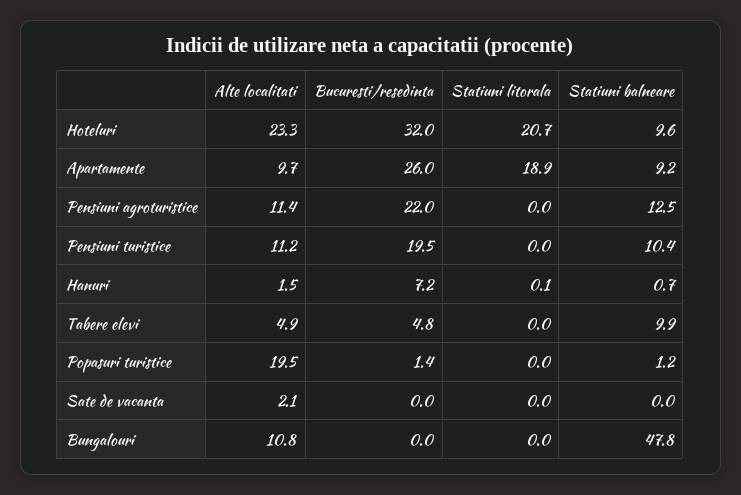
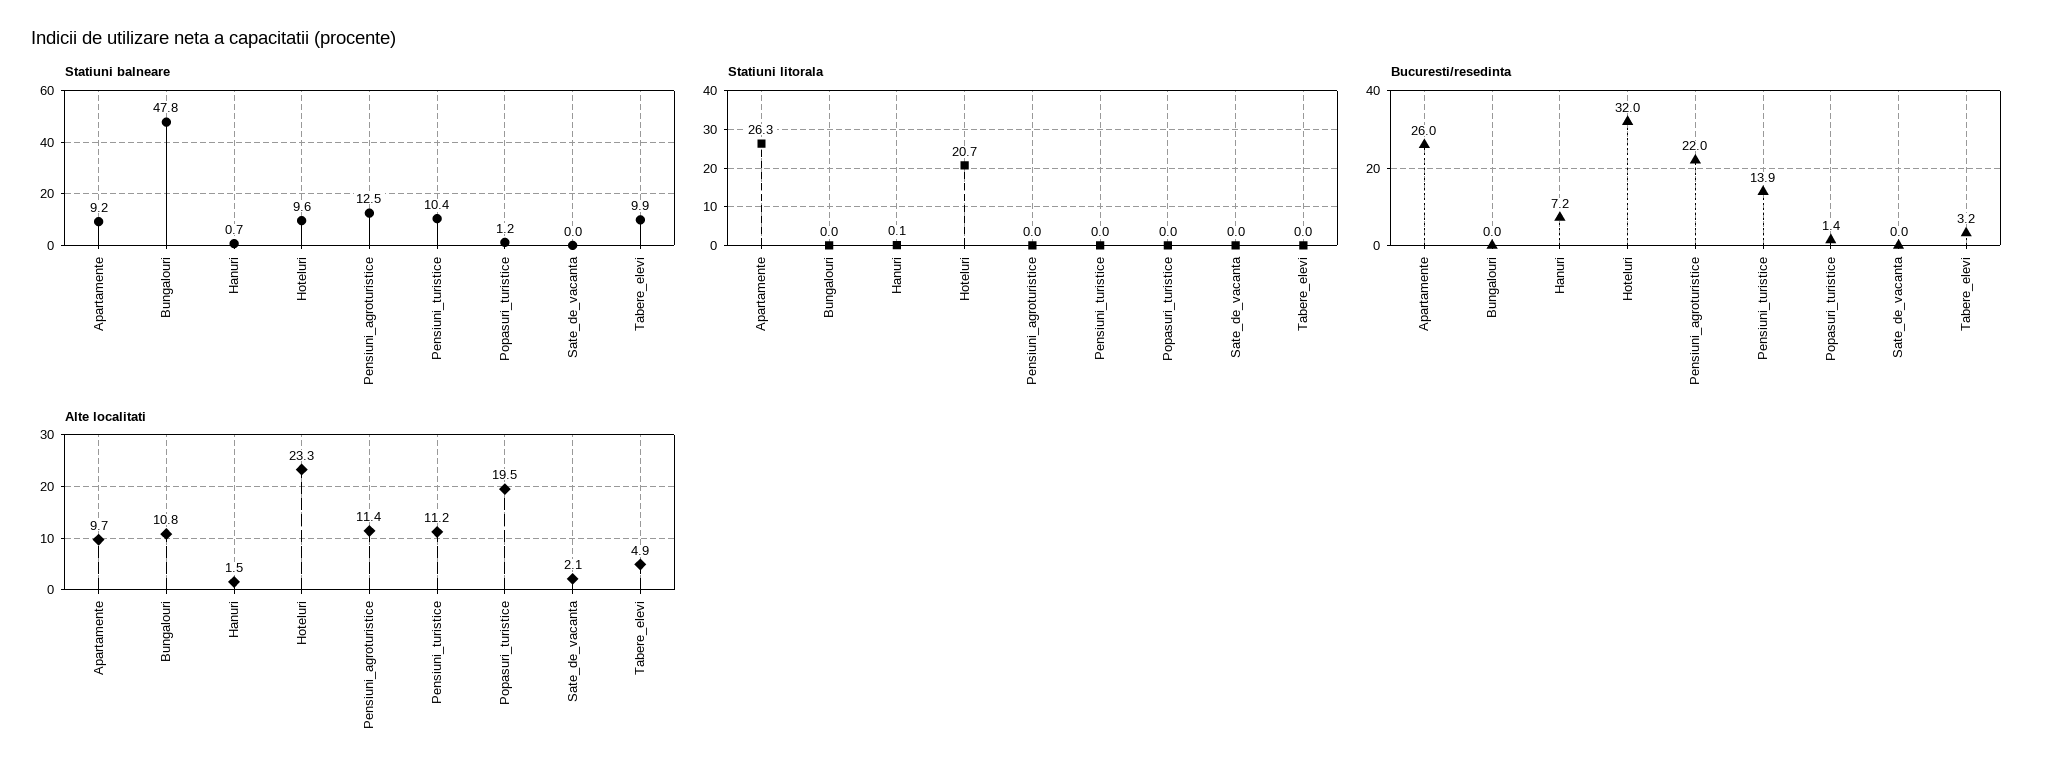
Statiuni litorala, Apartamente: 18.9 -> 26.3
Bucuresti/resedinta, Pensiuni turistice: 19.5 -> 13.9
Bucuresti/resedinta, Tabere elevi: 4.8 -> 3.2

